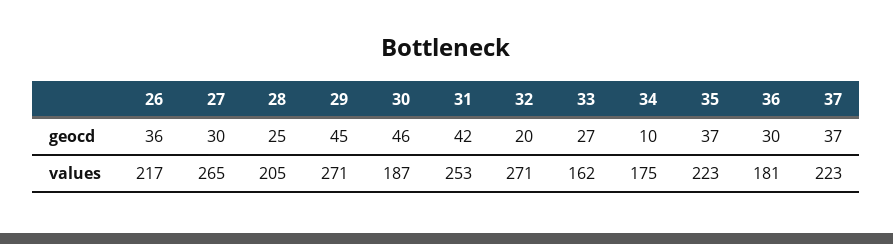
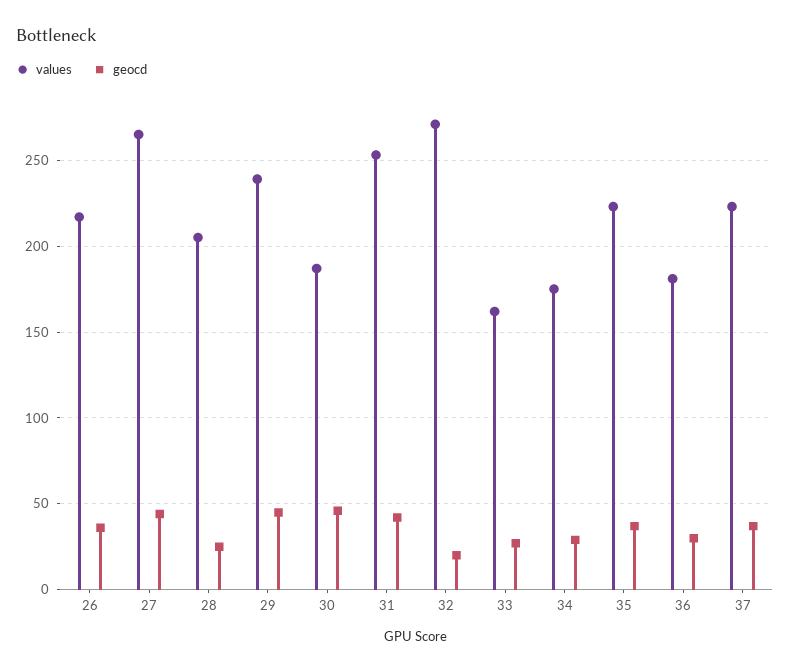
geocd, 27: 30 -> 45
geocd, 34: 10 -> 30
values, 29: 271 -> 240

